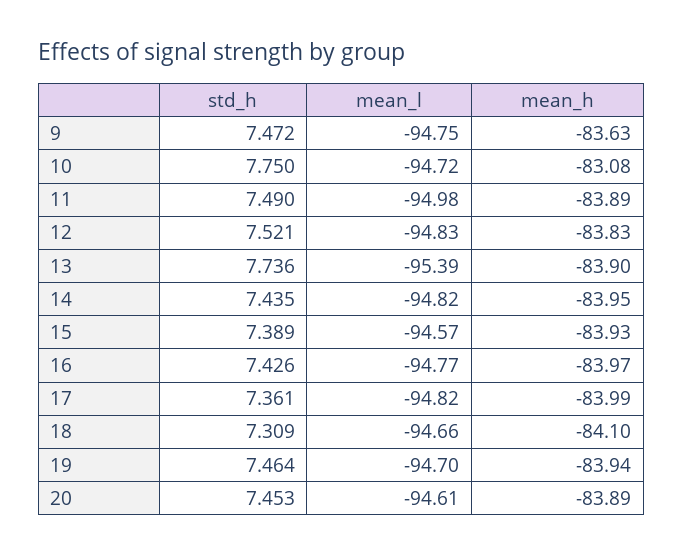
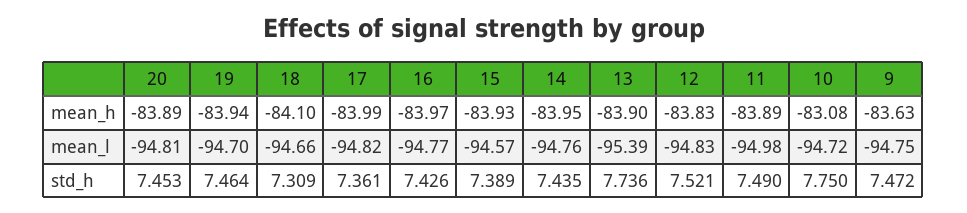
mean_l, 14: -94.82 -> -94.76
mean_l, 20: -94.61 -> -94.81

